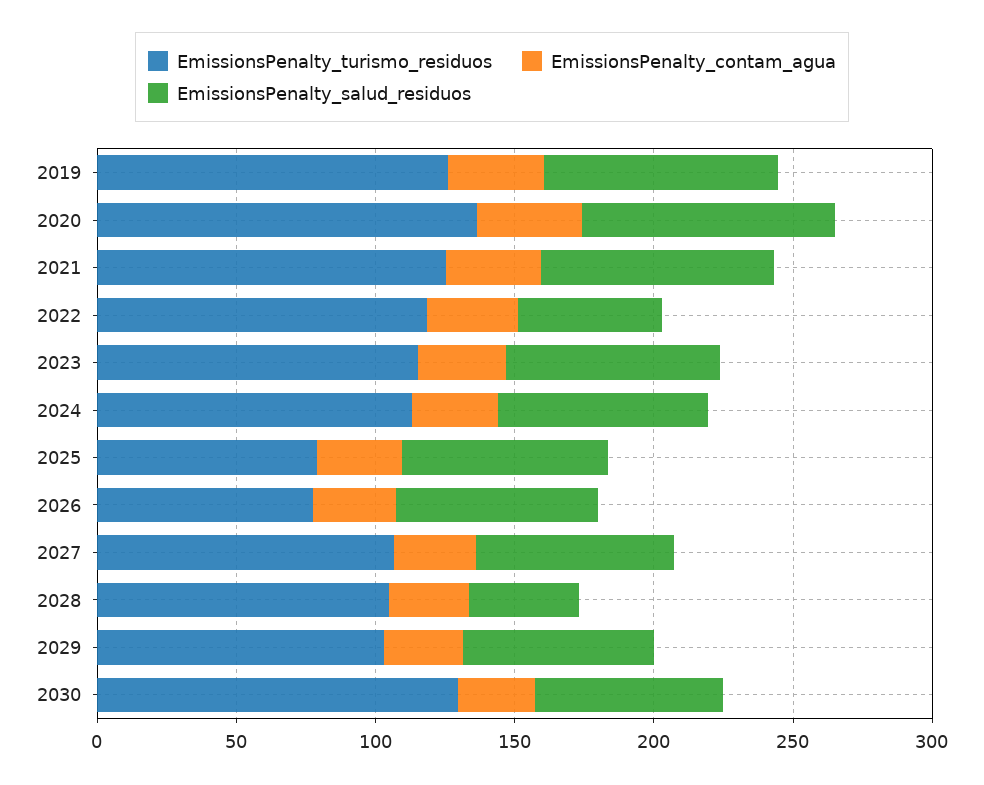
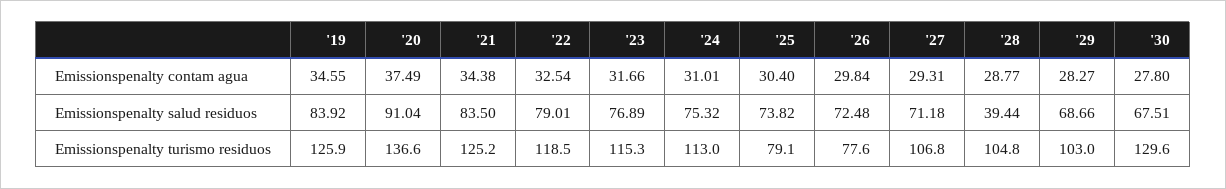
EmissionsPenalty_salud_residuos, 2022: 50 -> 79.01

